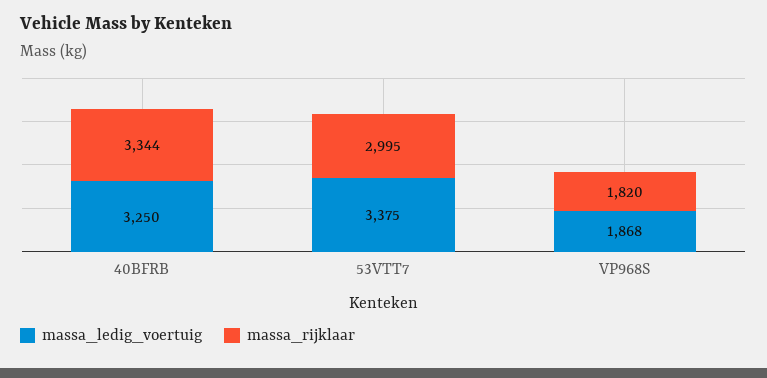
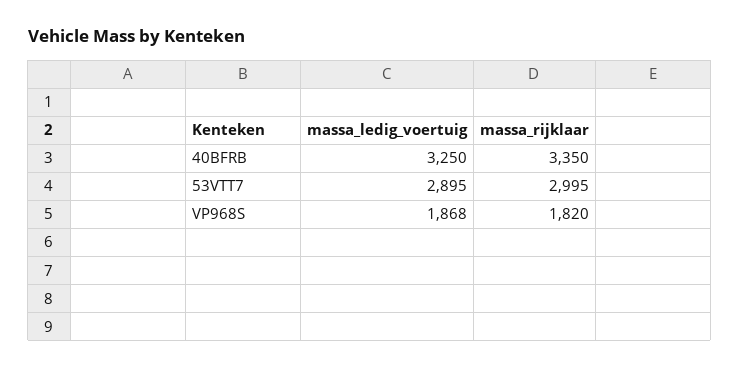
massa_rijklaar, 40BFRB: 3344 -> 3350
massa_ledig_voertuig, 53VTT7: 3375 -> 2895

